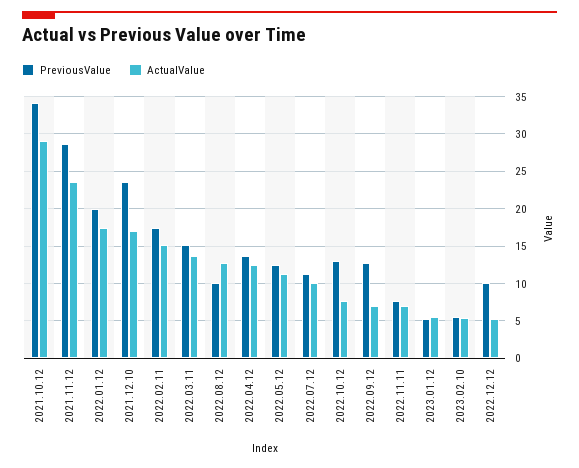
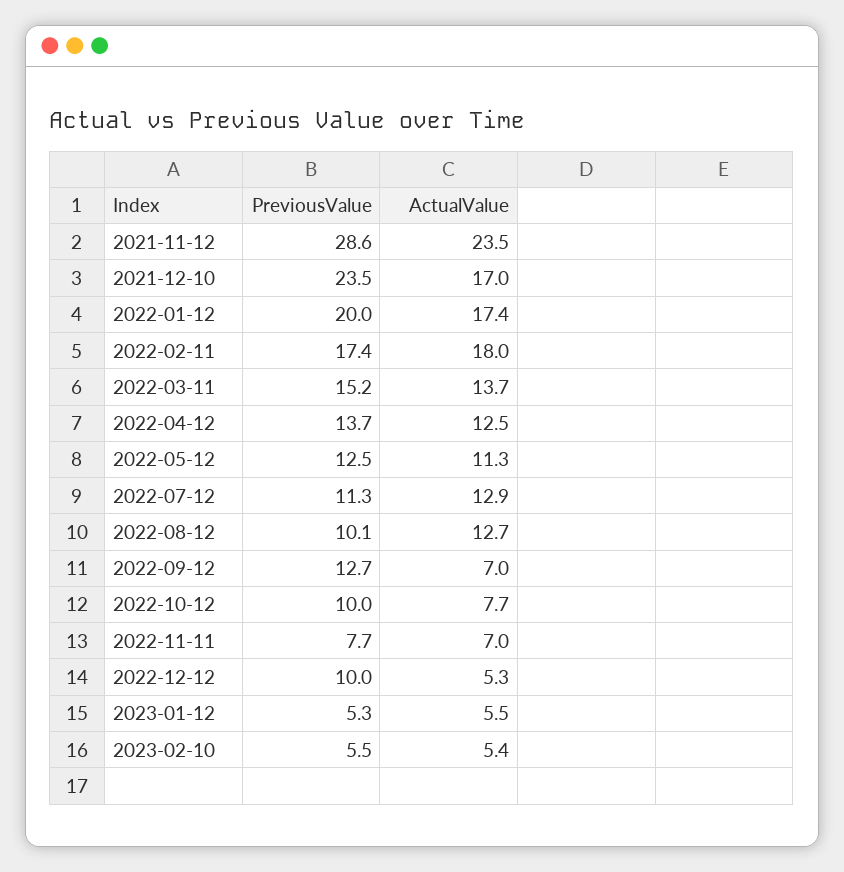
PreviousValue, 2021.10.12: 34 -> none
ActualValue, 2021.10.12: 29 -> none
ActualValue, 2022.02.11: 15 -> 18
ActualValue, 2022.07.12: 10 -> 12.9
PreviousValue, 2022.10.12: 13 -> 10

